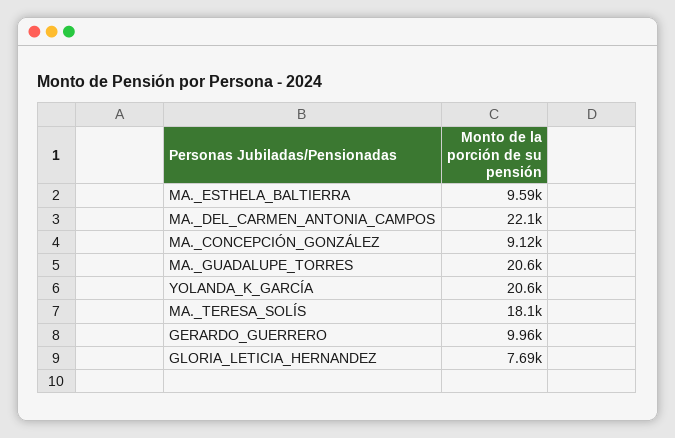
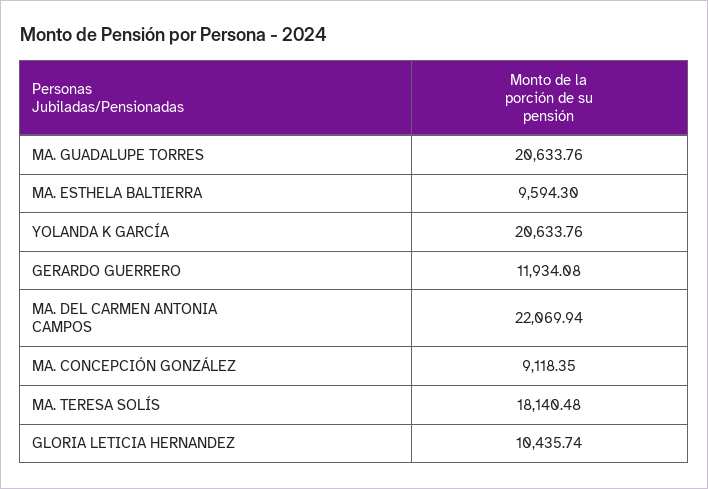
GERARDO_GUERRERO: 9960 -> 11934.08
GLORIA_LETICIA_HERNANDEZ: 7690 -> 10435.74

